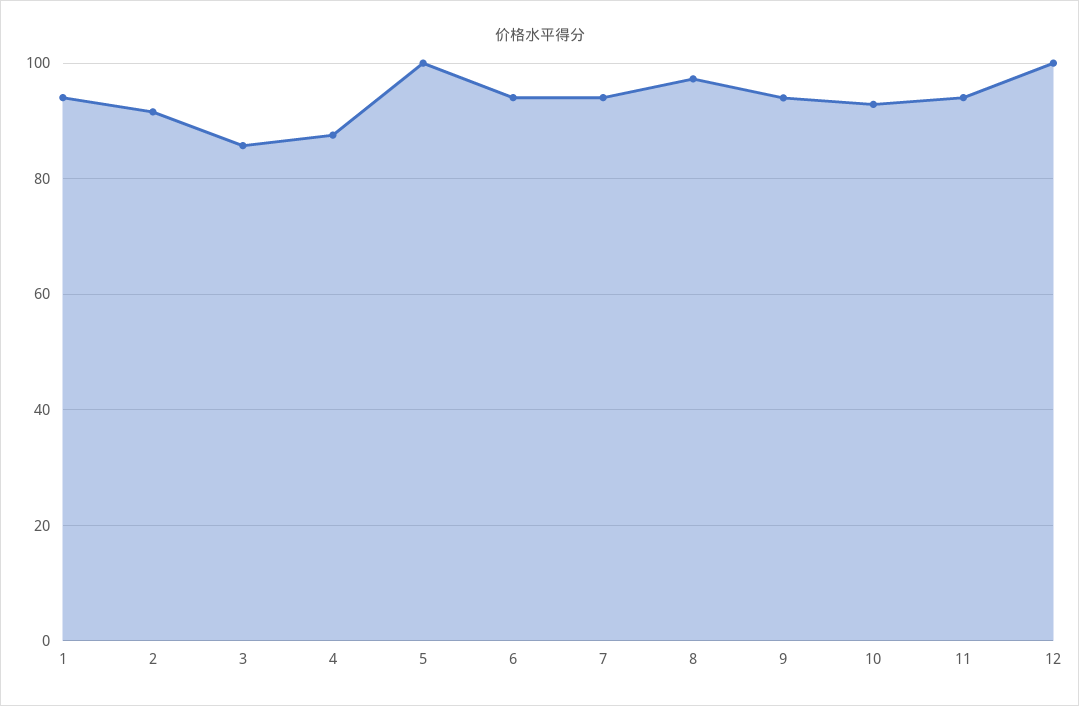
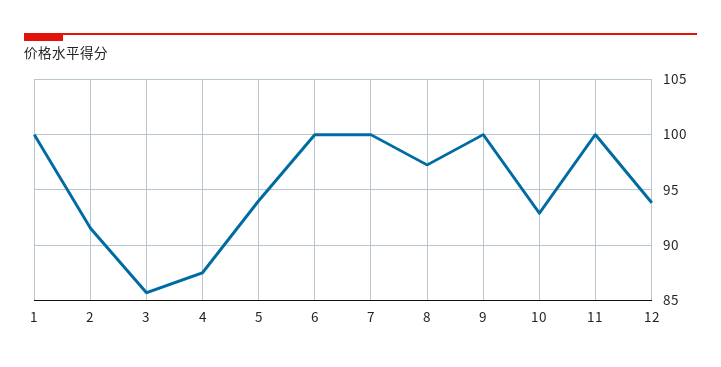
1: 94 -> 100
5: 100 -> 94
6: 94 -> 100
7: 94 -> 100
9: 94 -> 100
11: 94 -> 100
12: 100 -> 94

